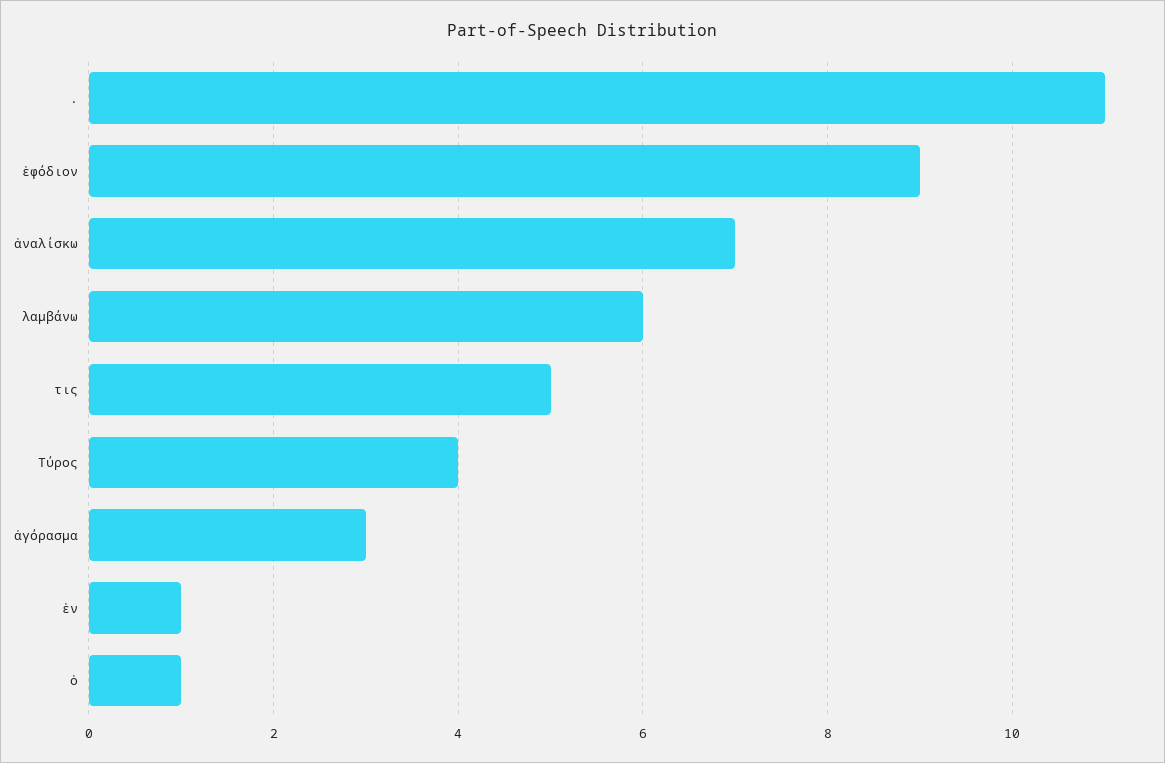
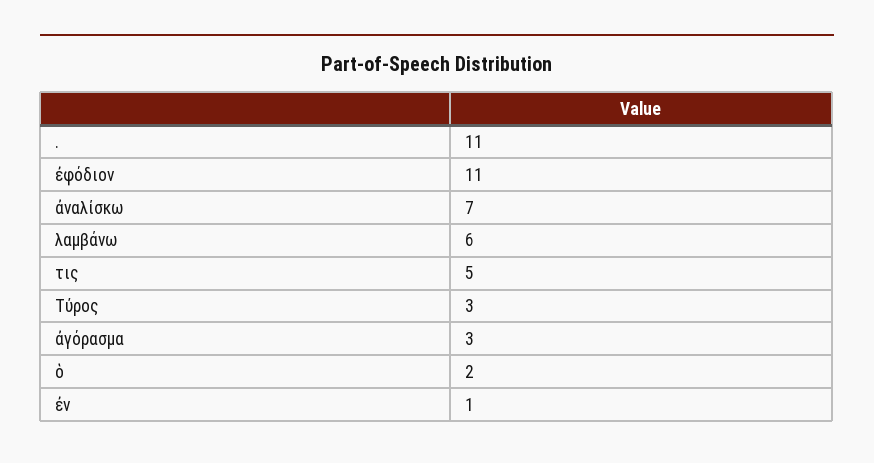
ἐφόδιον: 9 -> 11
Τύρος: 4 -> 3
ὁ: 1 -> 2

